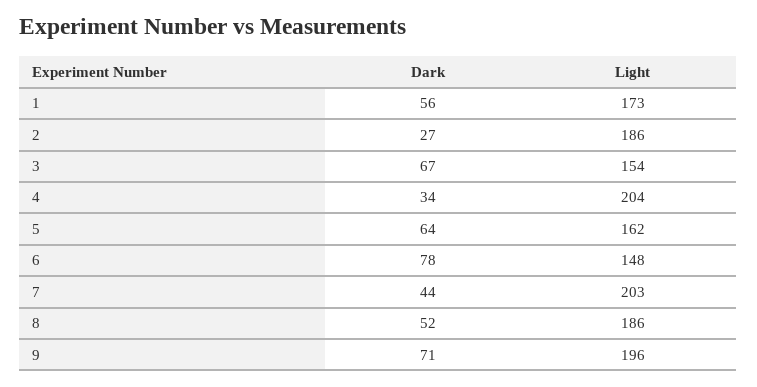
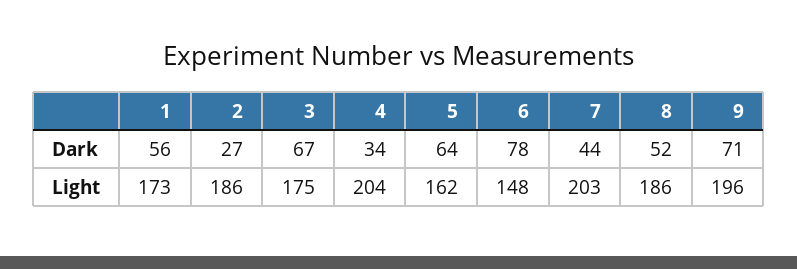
Light, 3: 154 -> 175

